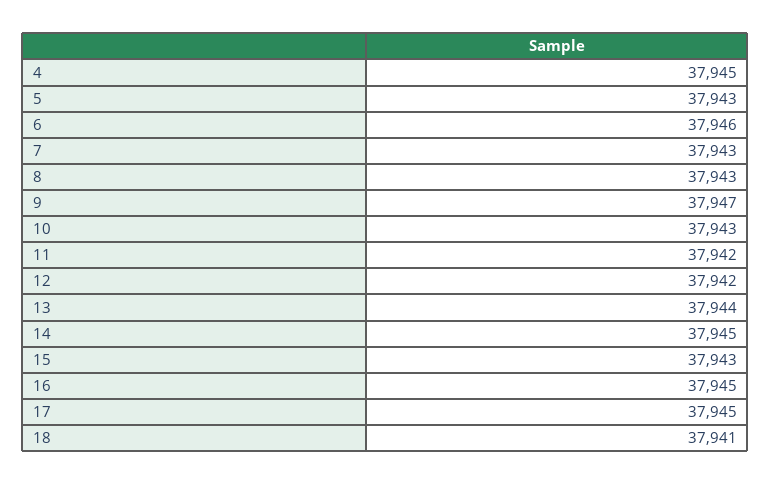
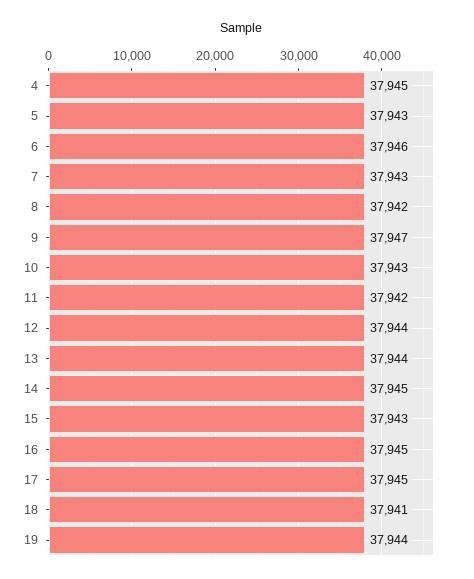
8: 37943 -> 37942
12: 37942 -> 37944
19: none -> 37944

